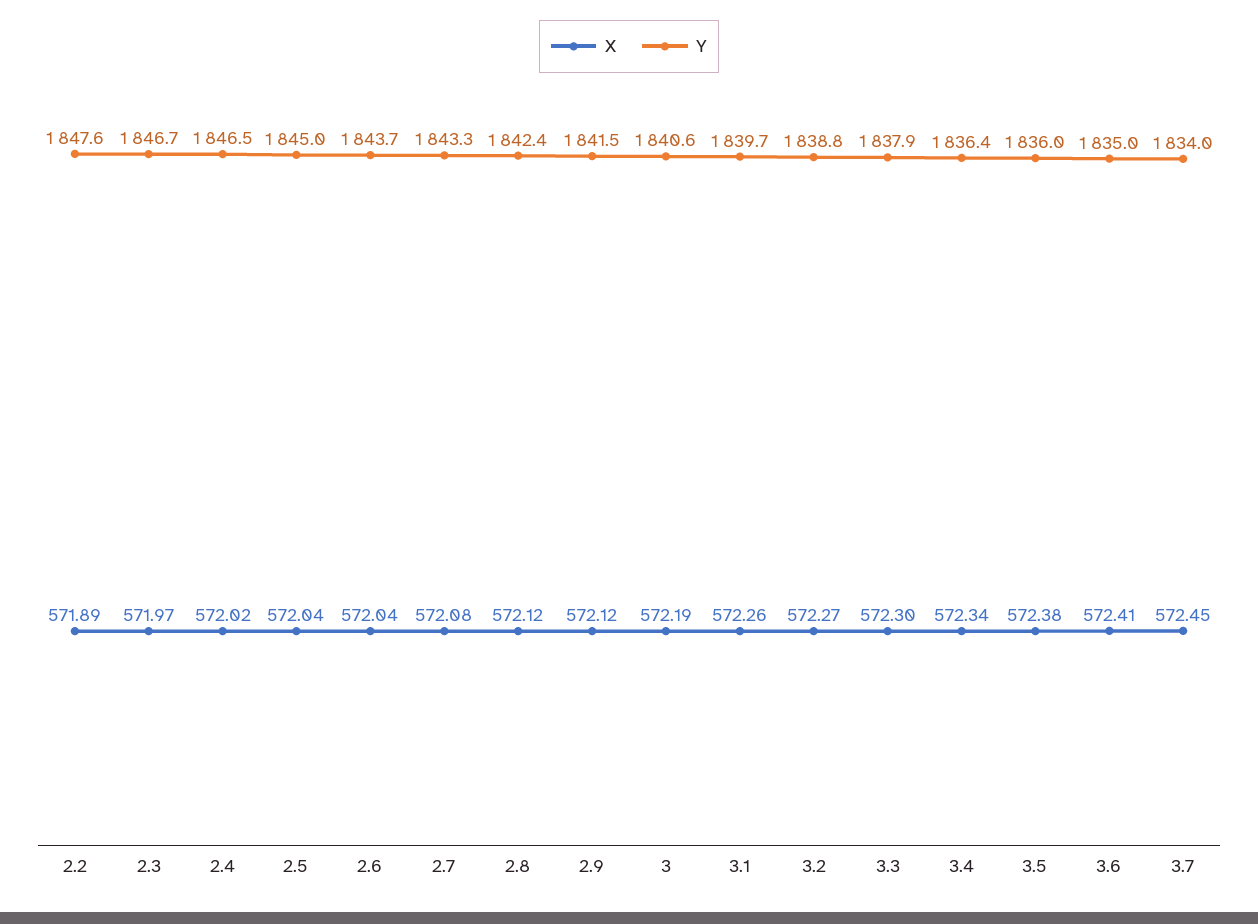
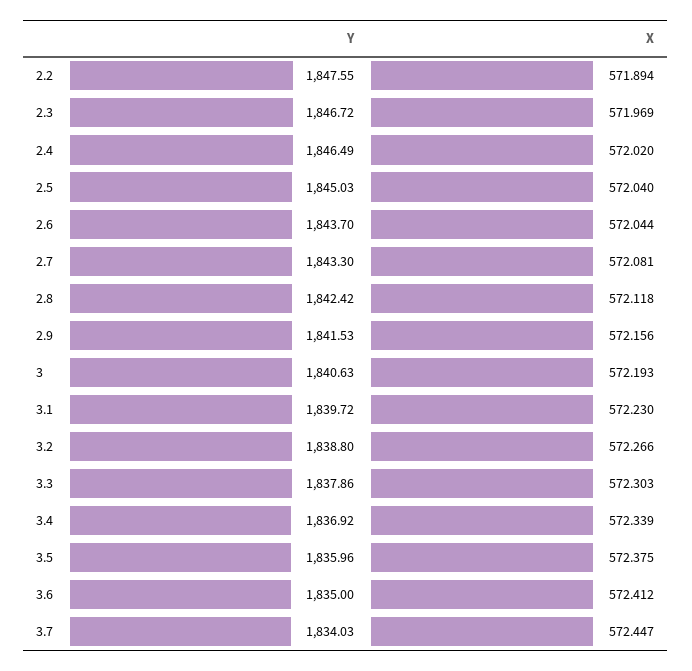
X, 2.9: 572.12 -> 572.156
X, 3.1: 572.26 -> 572.23
Y, 3.4: 1836.4 -> 1836.92

